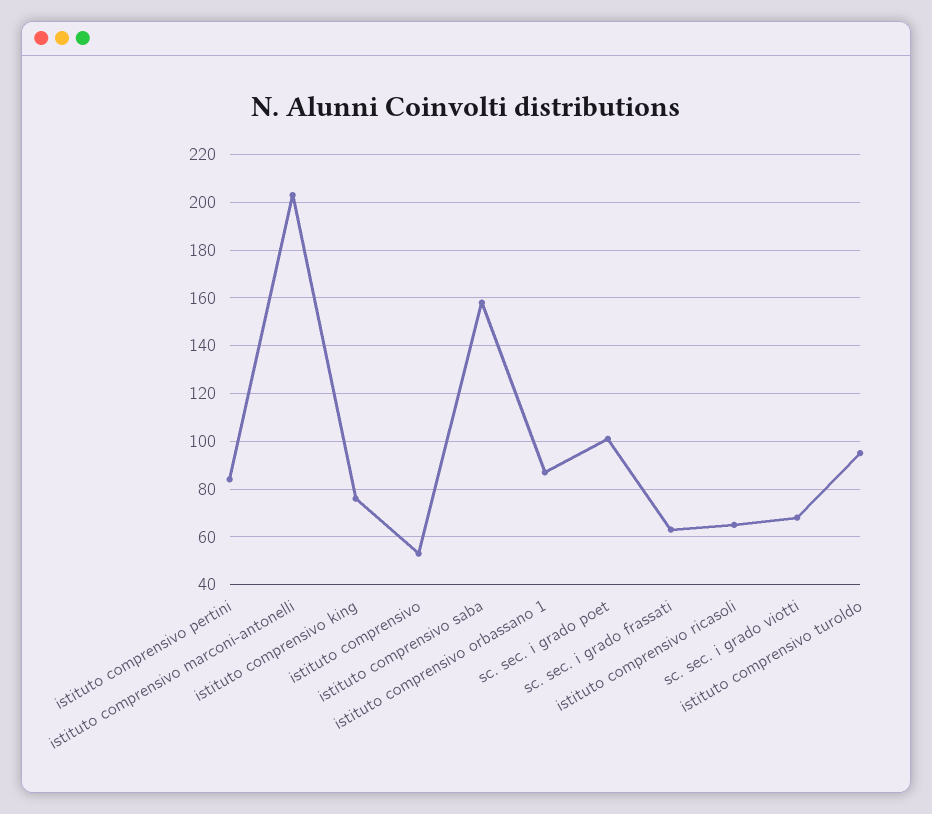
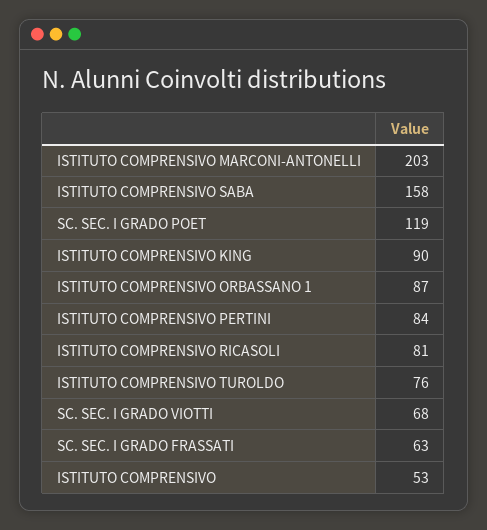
istituto comprensivo king: 75 -> 90
sc. sec. i grado poet: 100 -> 119
istituto comprensivo ricasoli: 65 -> 81
istituto comprensivo turoldo: 95 -> 76

